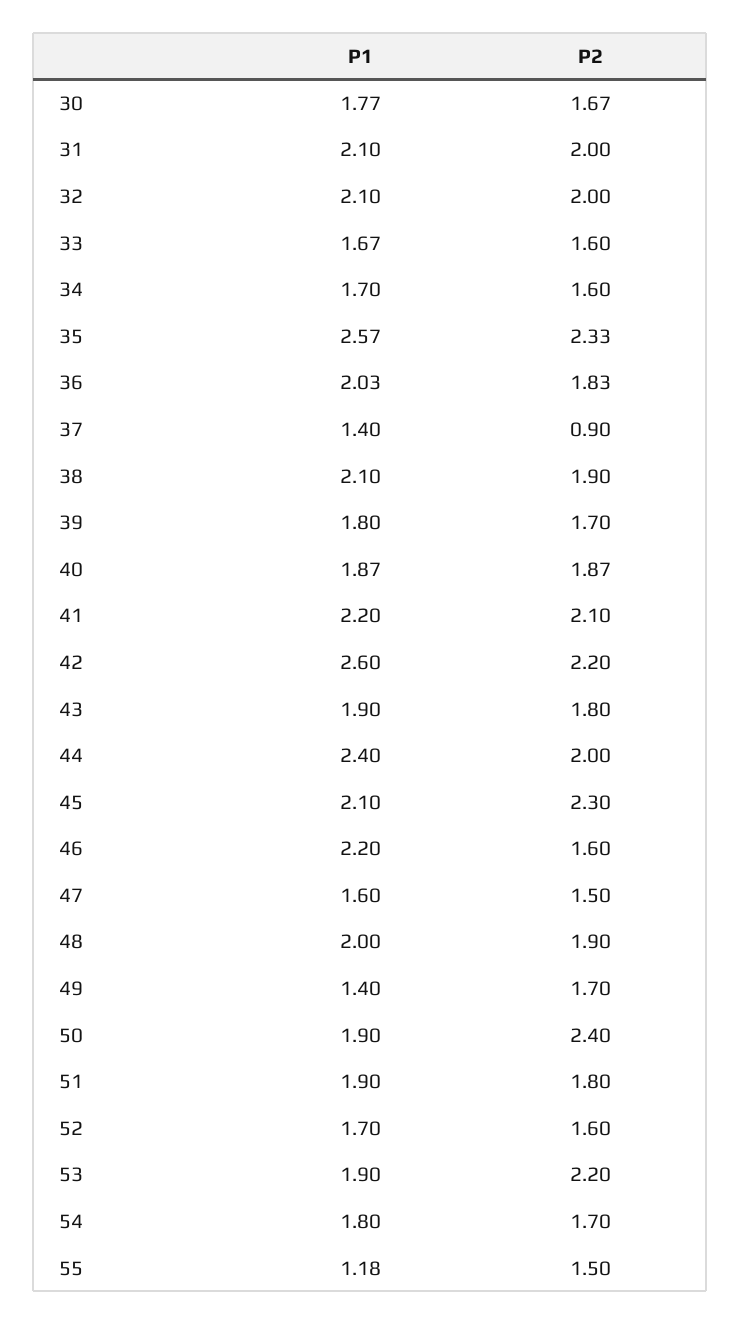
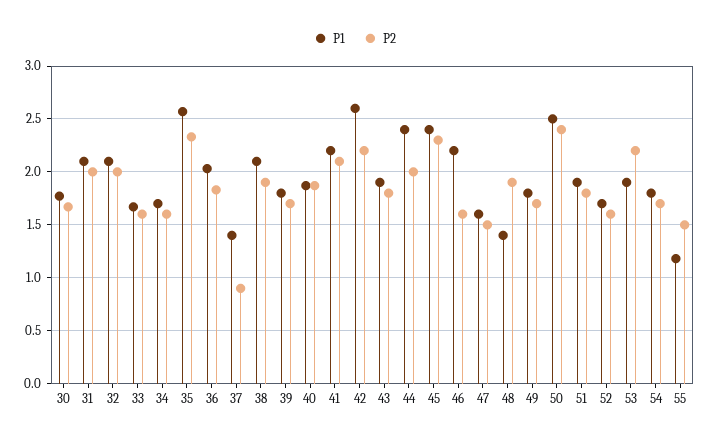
P1, 45: 2.1 -> 2.4
P1, 48: 2 -> 1.4
P1, 49: 1.4 -> 1.8
P1, 50: 1.9 -> 2.5

